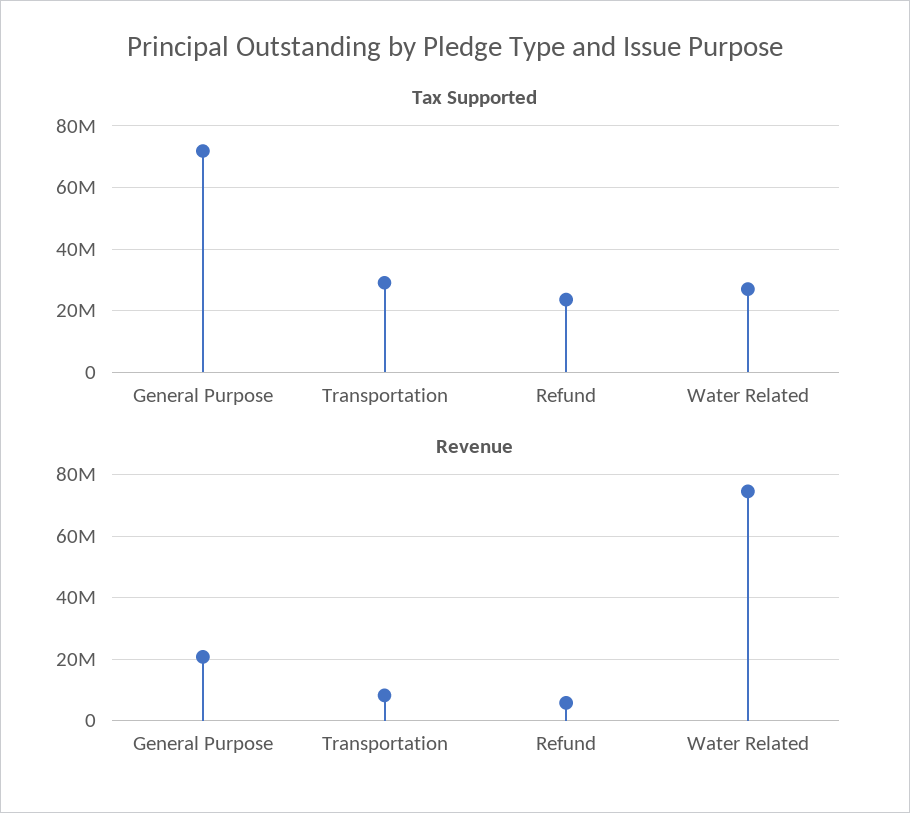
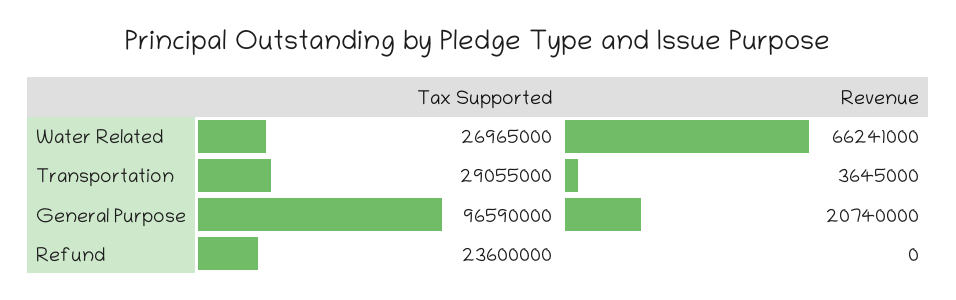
Tax Supported, General Purpose: 72000000 -> 96590000
Revenue, Transportation: 8000000 -> 3645000
Revenue, Refund: 6000000 -> 0
Revenue, Water Related: 74000000 -> 66241000

